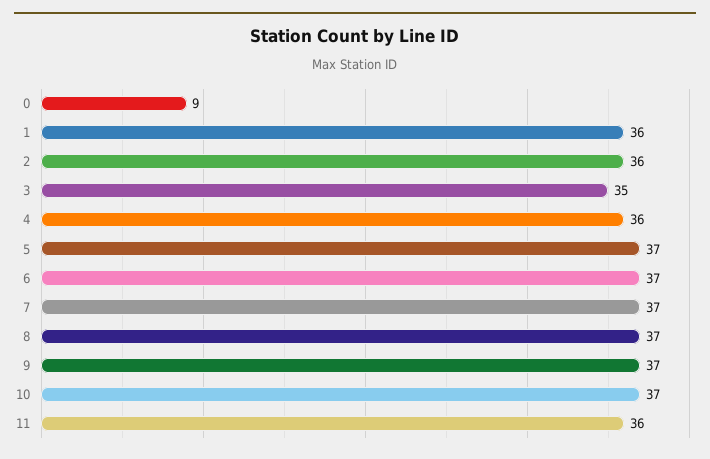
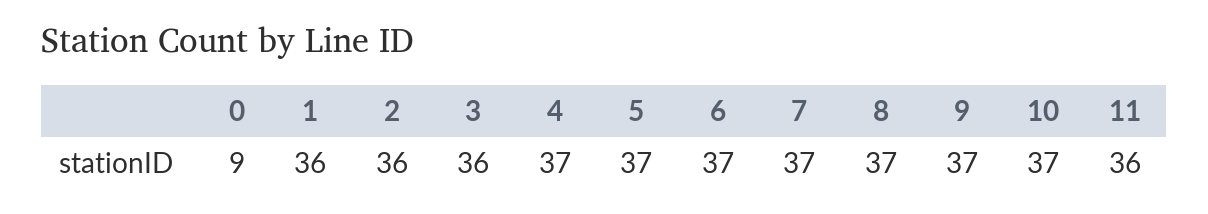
3: 35 -> 36
4: 36 -> 37

